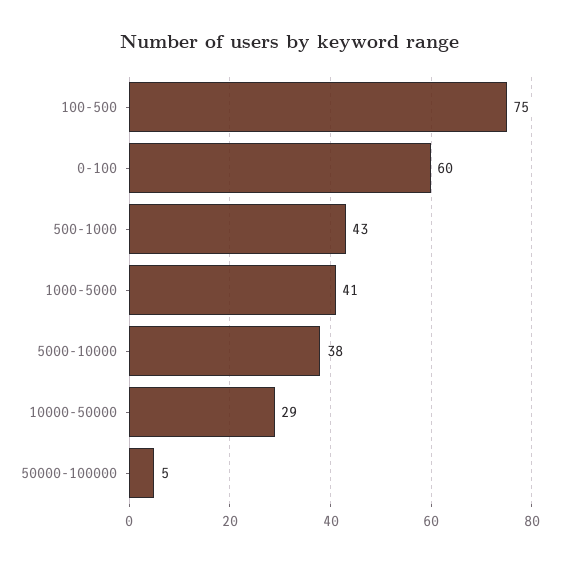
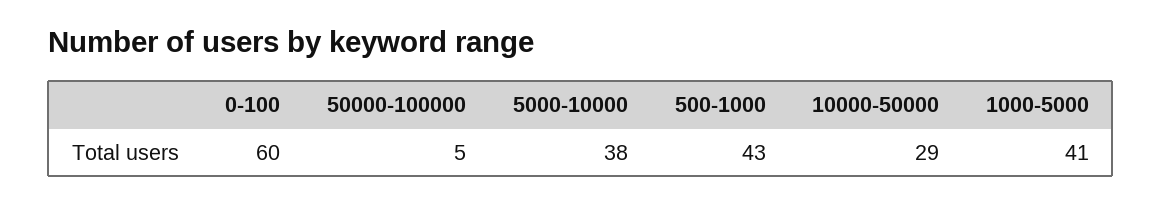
100-500: 75 -> none

